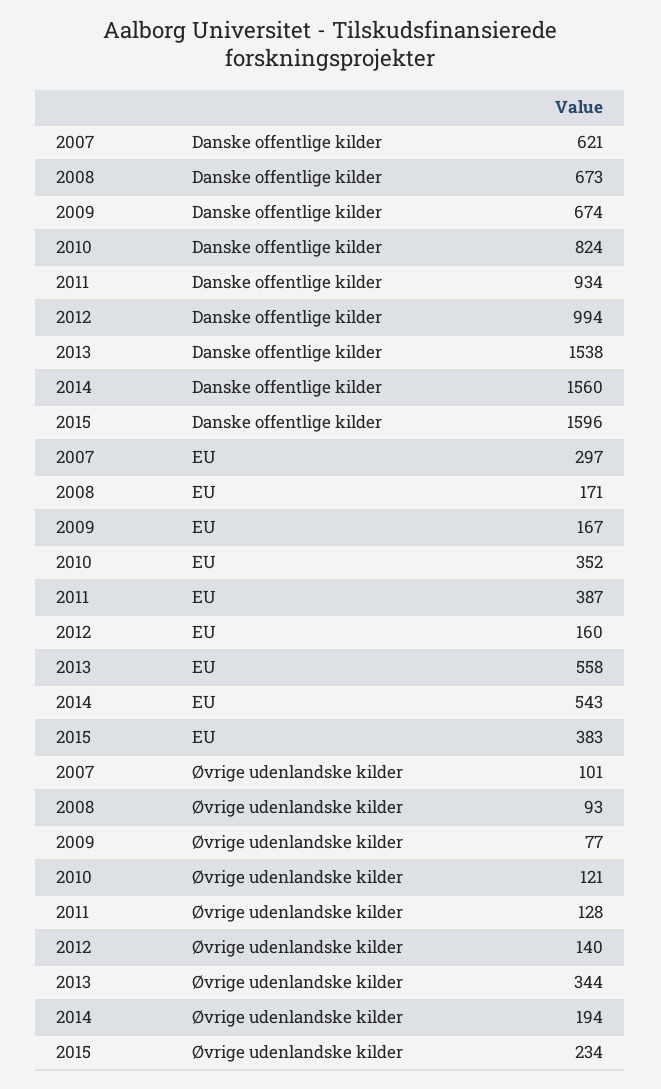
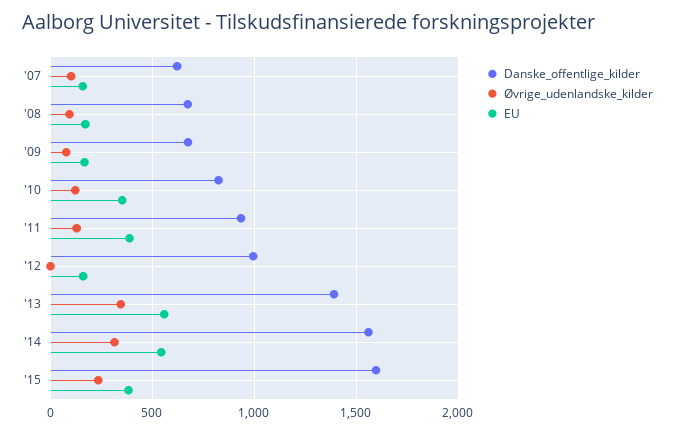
Danske offentlige kilder, 2013: 1538 -> 1400
EU, 2007: 297 -> 150
Øvrige udenlandske kilder, 2012: 140 -> 0
Øvrige udenlandske kilder, 2014: 194 -> 300

